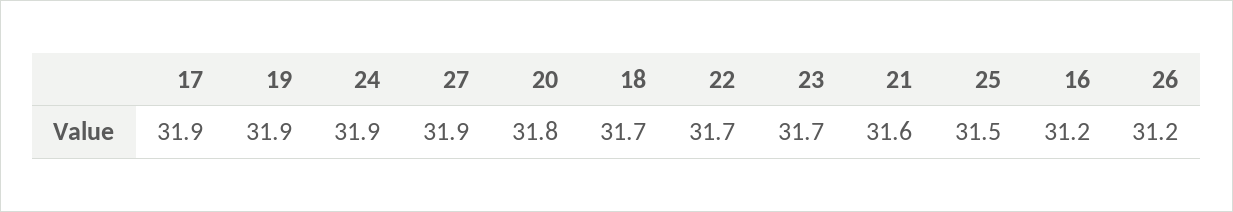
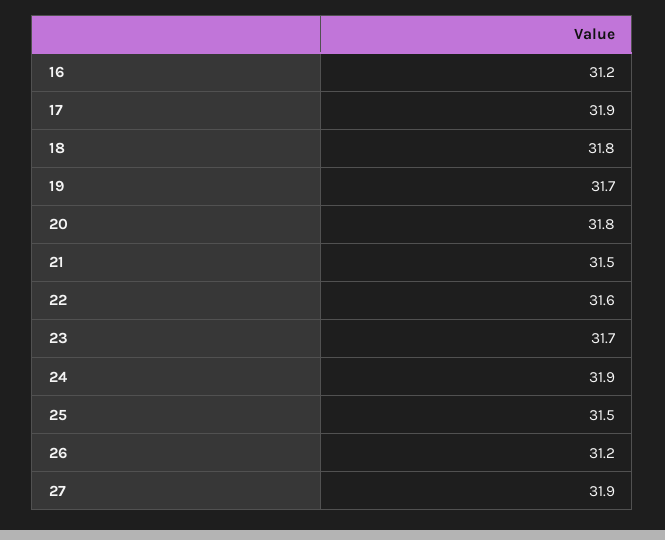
19: 31.9 -> 31.7
18: 31.7 -> 31.8
22: 31.7 -> 31.6
21: 31.6 -> 31.5

